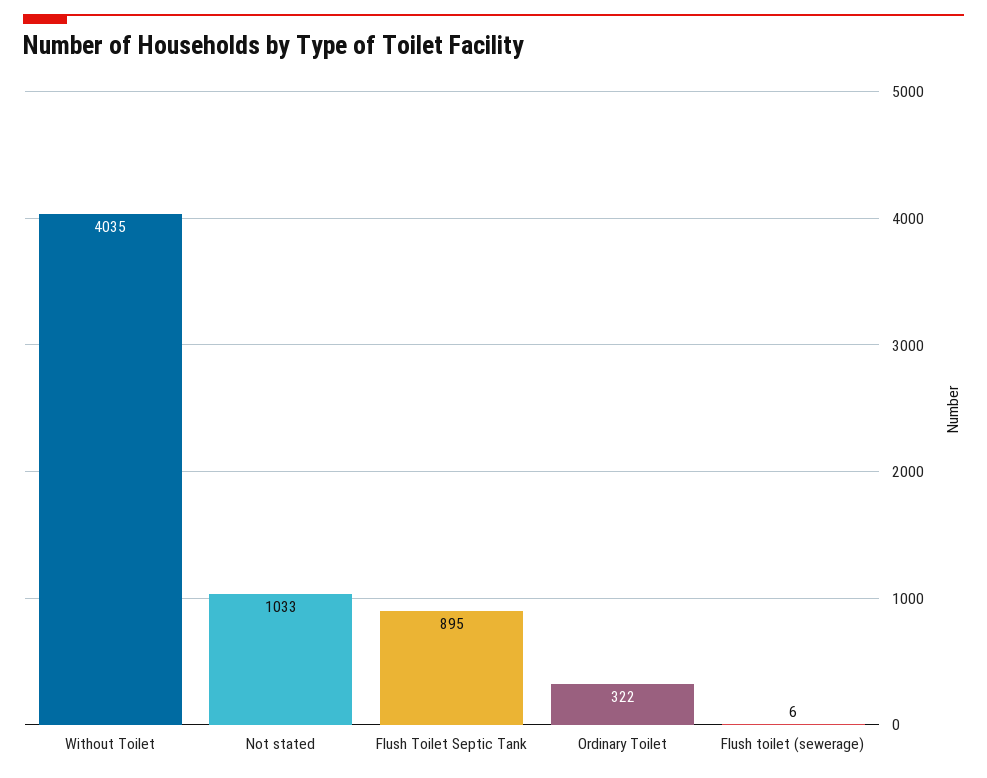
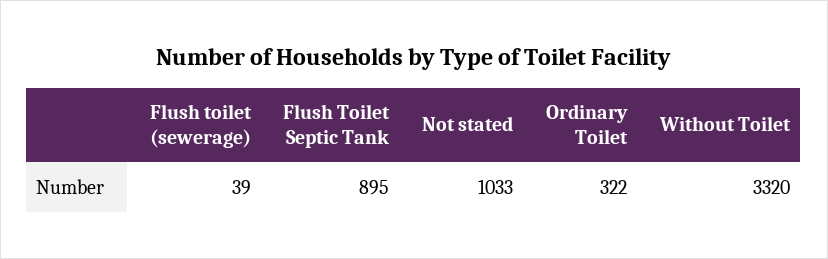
Without Toilet: 4035 -> 3320
Flush toilet (sewerage): 6 -> 39

